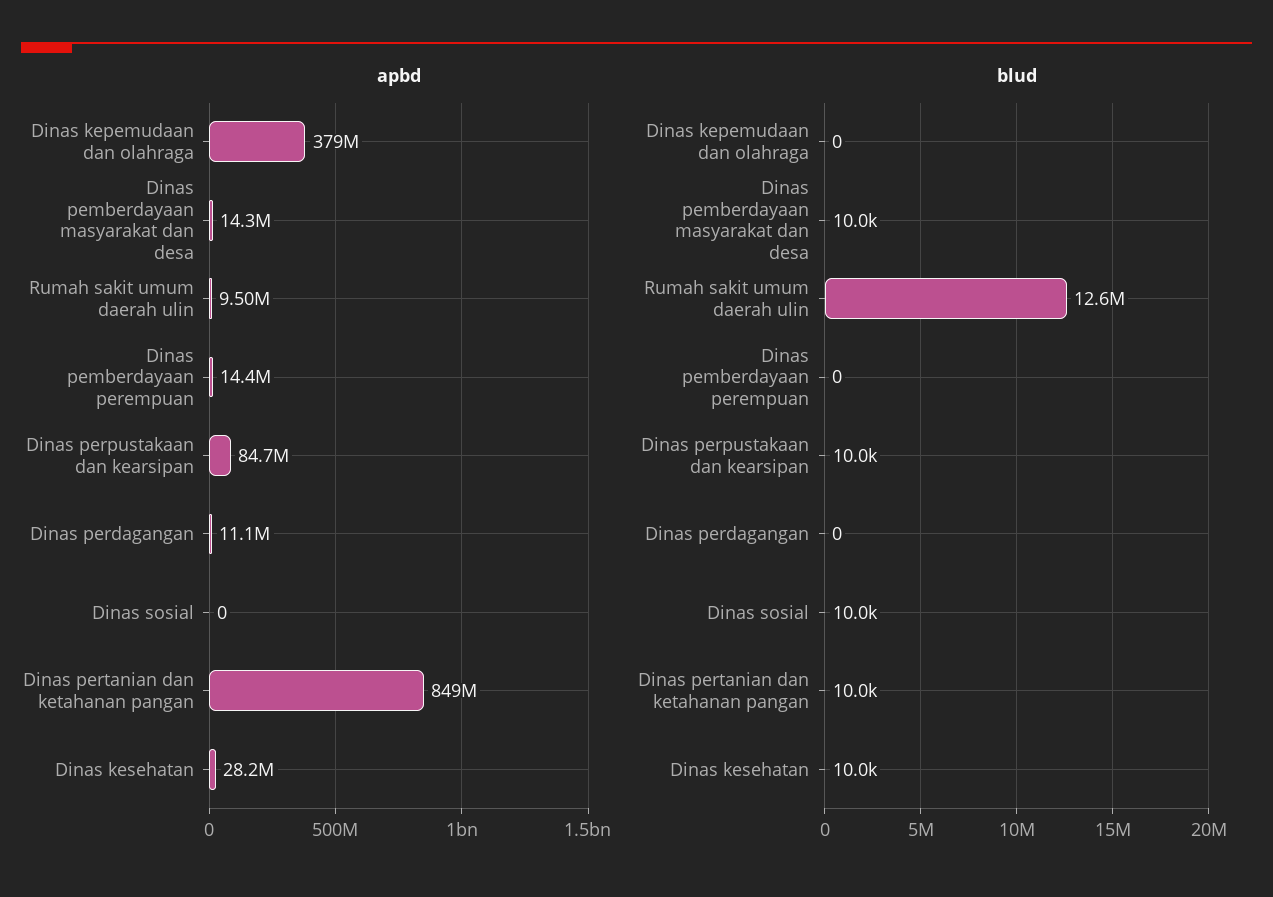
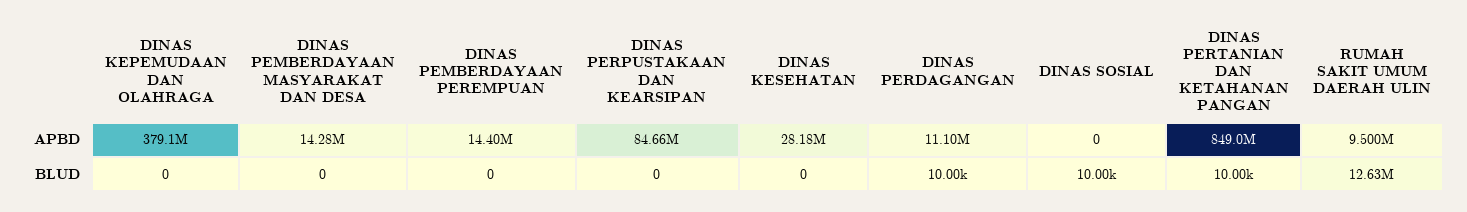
blud, Dinas pemberdayaan masyarakat dan desa: 10000 -> 0
blud, Dinas perpustakaan dan kearsipan: 10000 -> 0
blud, Dinas perdagangan: 0 -> 10000
blud, Dinas kesehatan: 10000 -> 0

